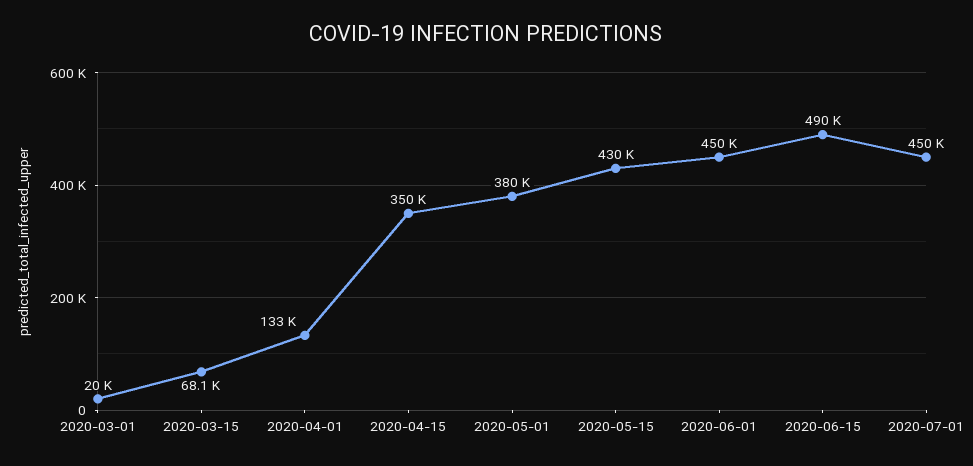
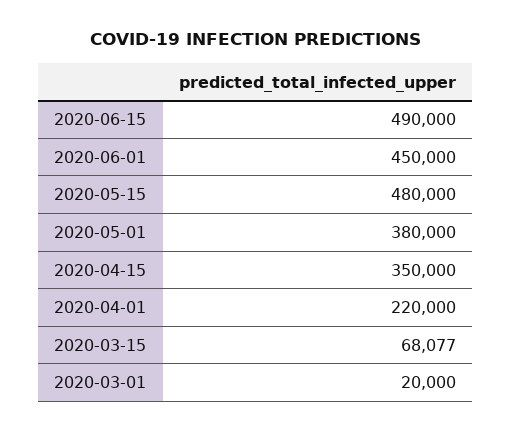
2020-04-01: 133000 -> 220000
2020-05-15: 430000 -> 480000
2020-07-01: 450000 -> none

